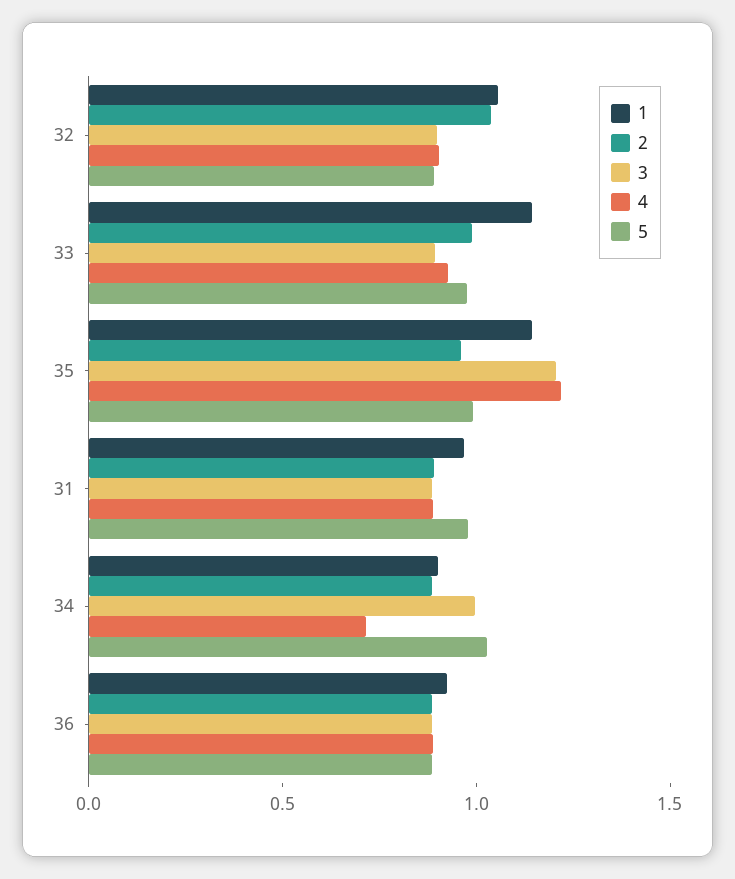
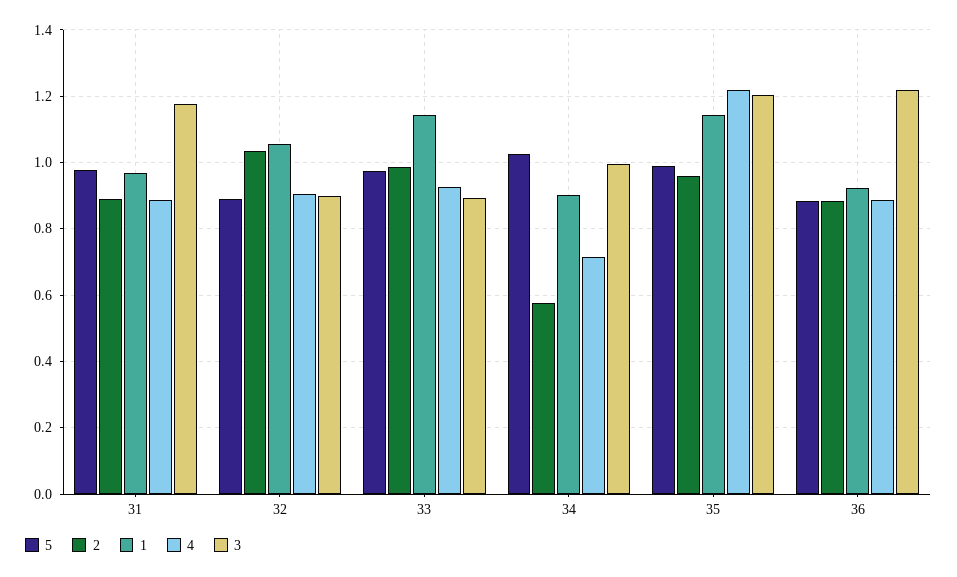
3, 31: 0.9 -> 1.18
2, 34: 0.9 -> 0.58
3, 36: 0.9 -> 1.22

